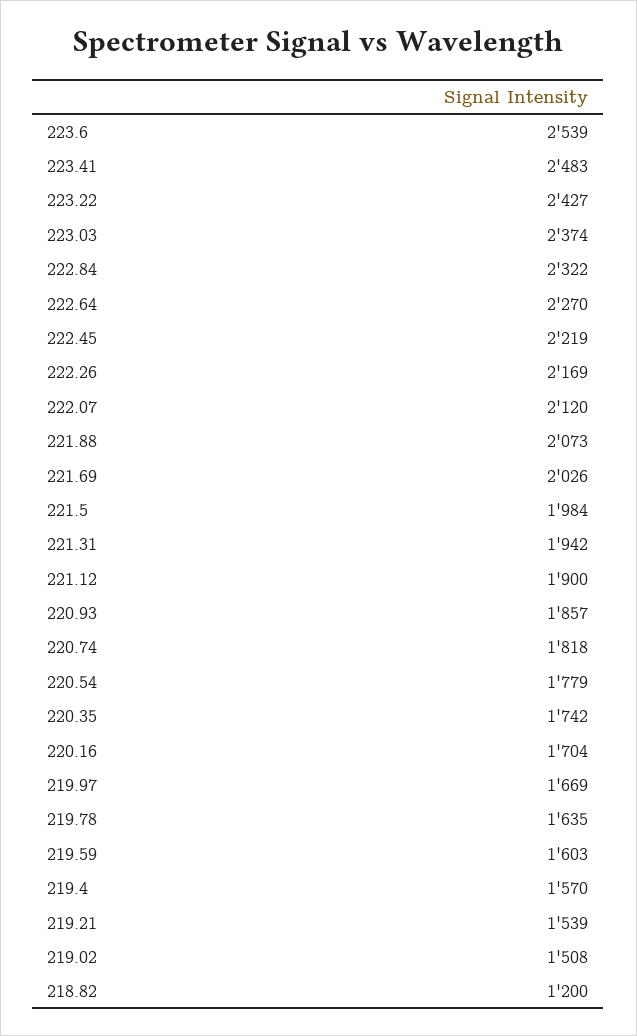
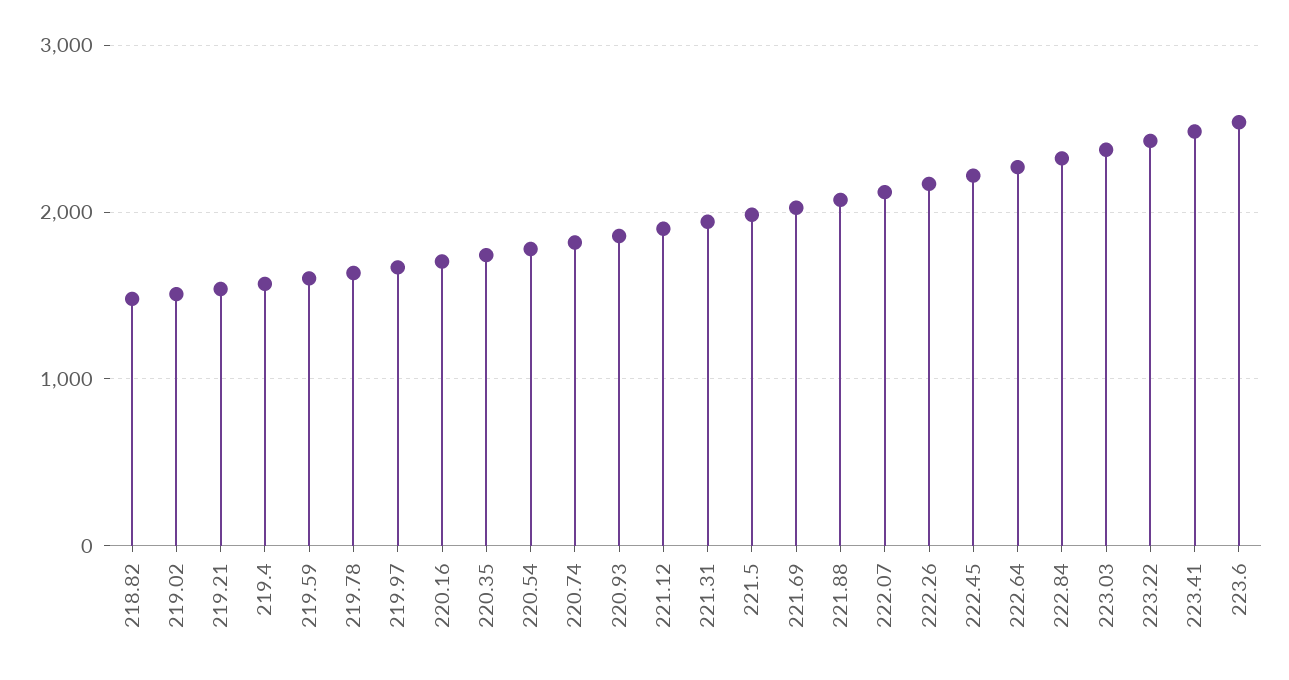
218.82: 1200 -> 1500

